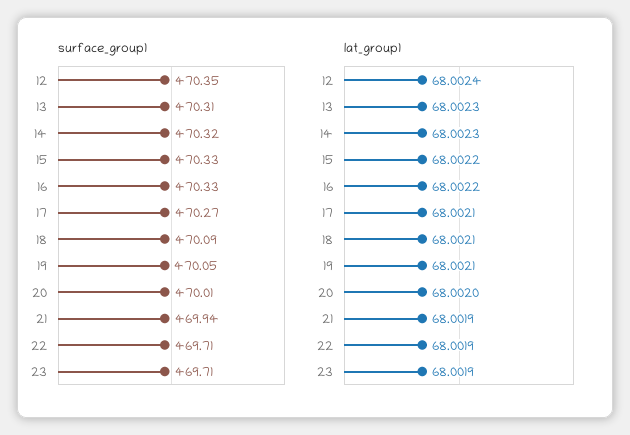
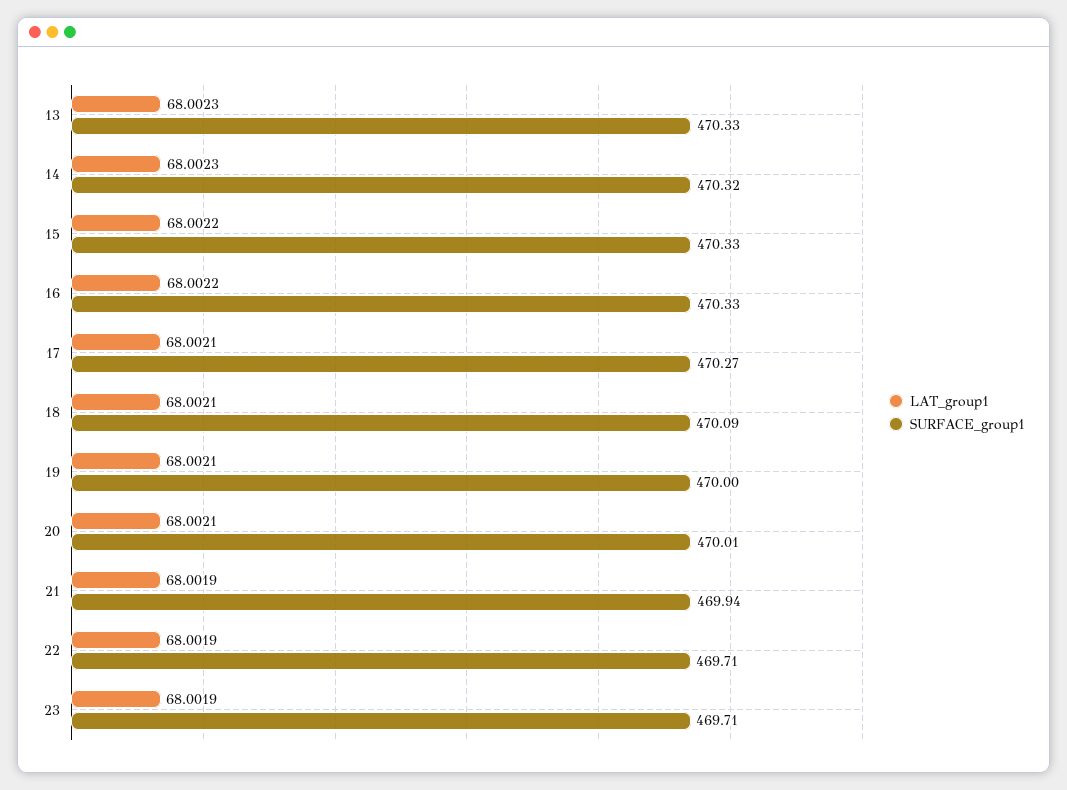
surface_group1, 12: 470.35 -> none
surface_group1, 13: 470.31 -> 470.33
surface_group1, 19: 470.05 -> 470
lat_group1, 12: 68.0024 -> none
lat_group1, 20: 68.002 -> 68.0021

